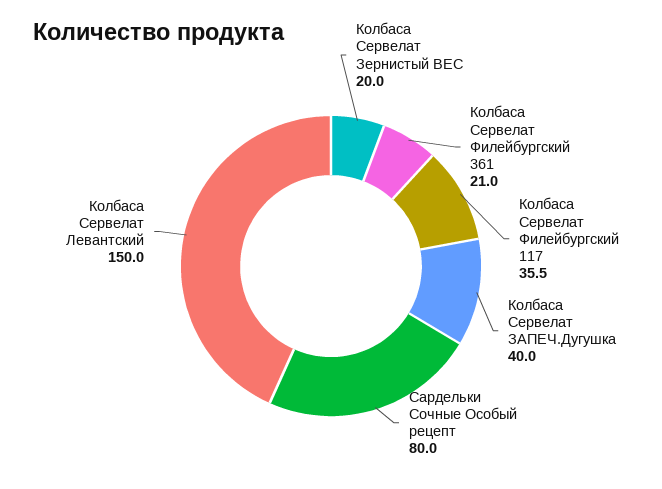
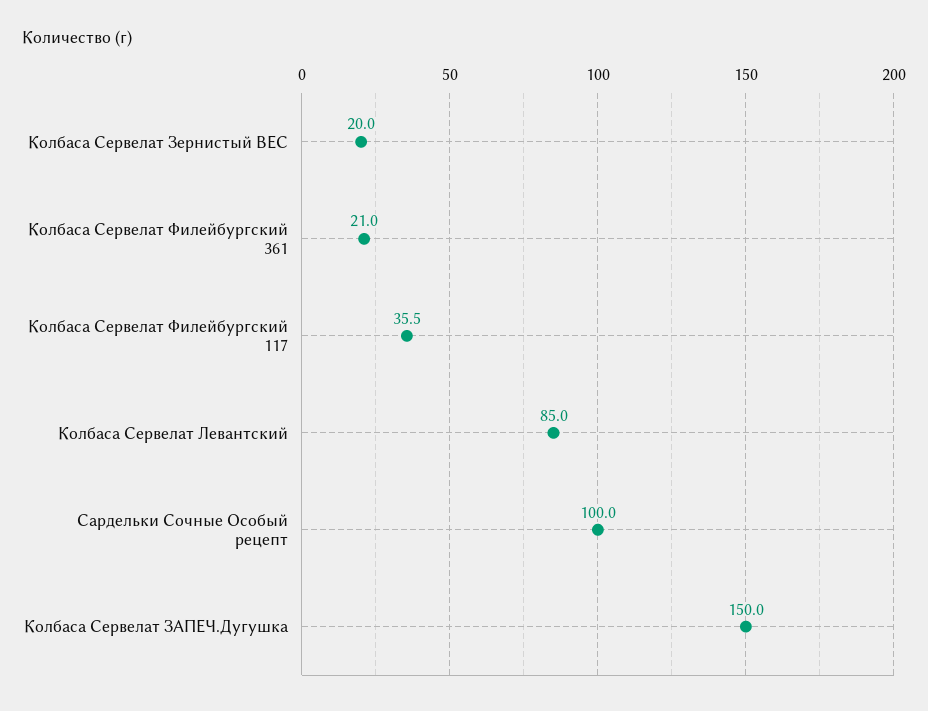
Колбаса Сервелат ЗАПЕЧ.Дугушка: 40 -> 150
Сардельки Сочные Особый рецепт: 80 -> 100
Колбаса Сервелат Левантский: 150 -> 85

